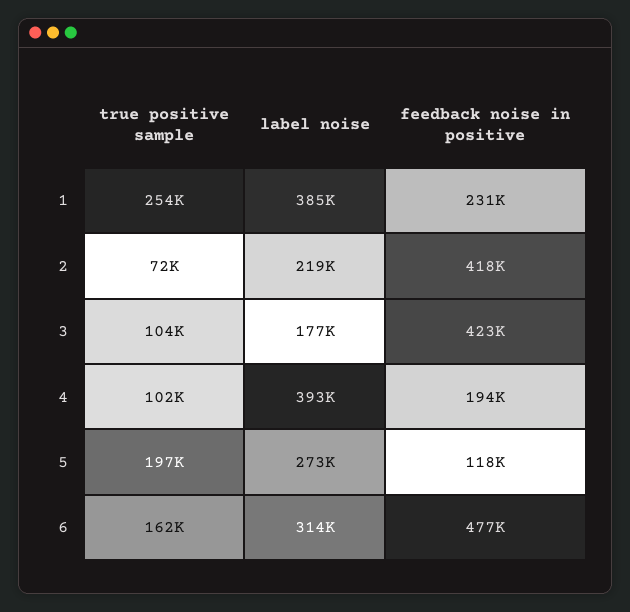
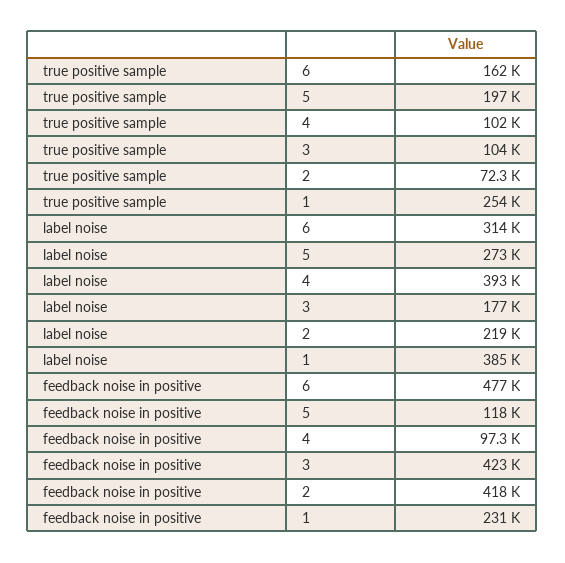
feedback noise in positive, 4: 194000 -> 97300

